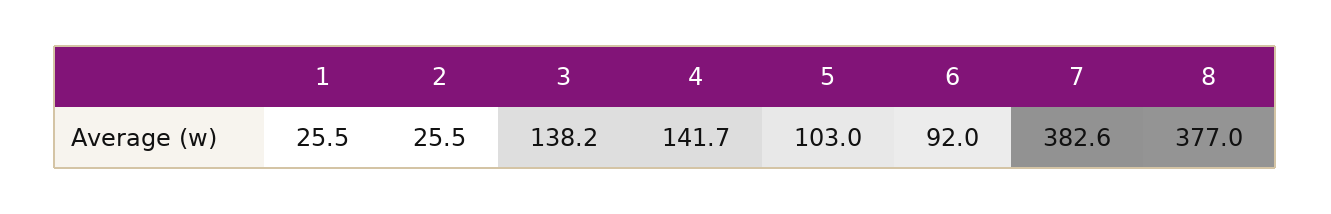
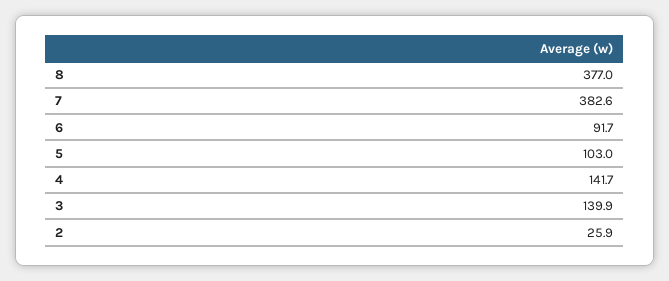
1: 25.5 -> none
2: 25.5 -> 25.9
3: 138.2 -> 139.9
6: 92 -> 91.7

